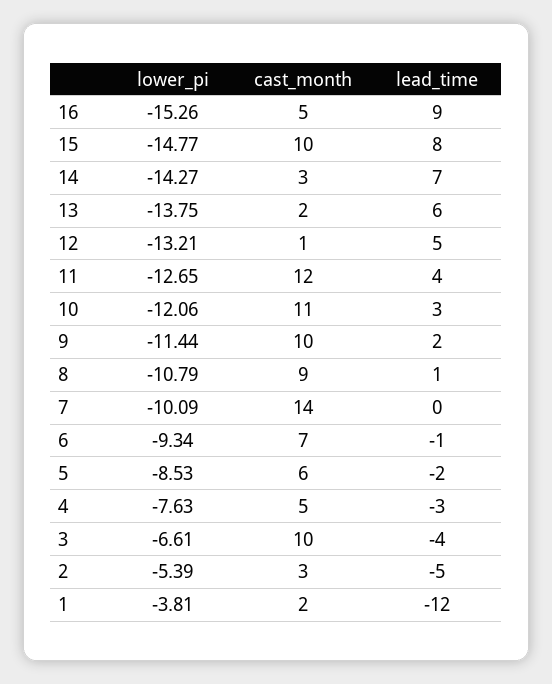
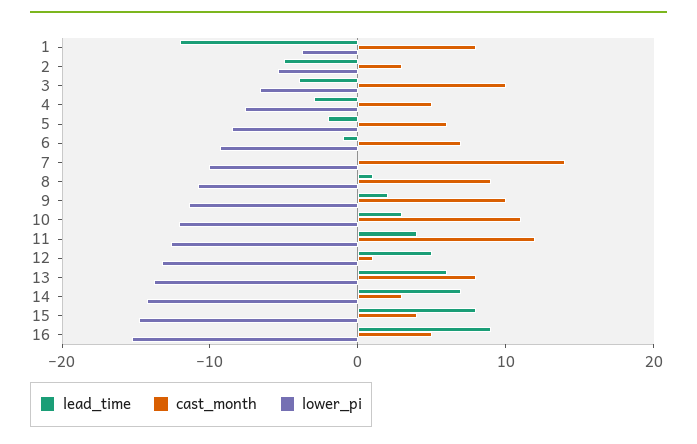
cast_month, 15: 10 -> 4
cast_month, 13: 2 -> 8
cast_month, 1: 2 -> 8

